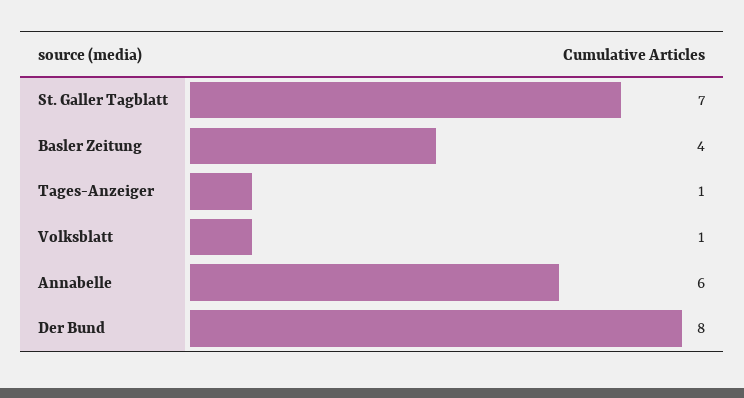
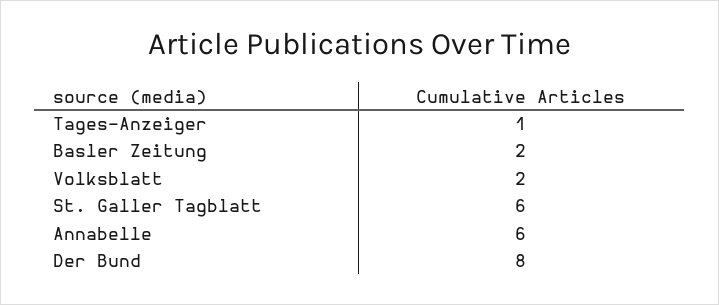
St. Galler Tagblatt: 7 -> 6
Basler Zeitung: 4 -> 2
Volksblatt: 1 -> 2

